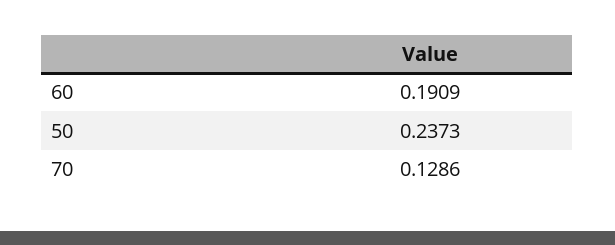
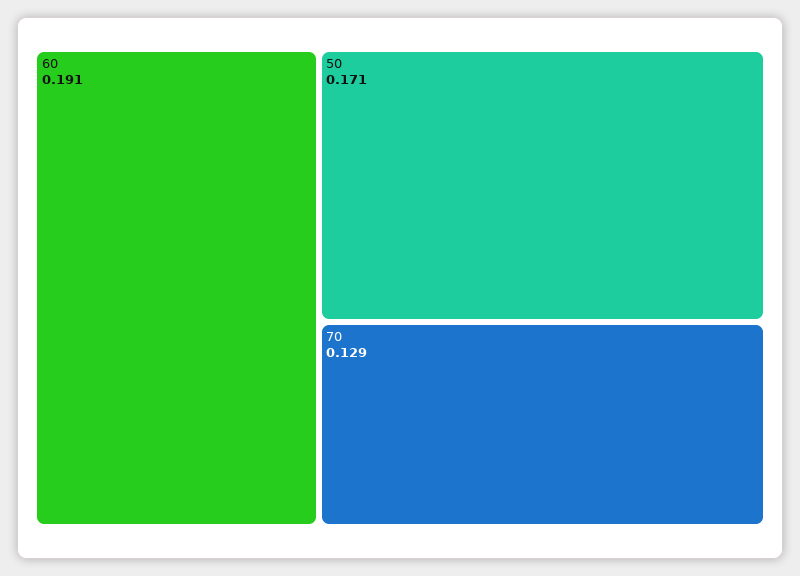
50: 0.2373 -> 0.171

